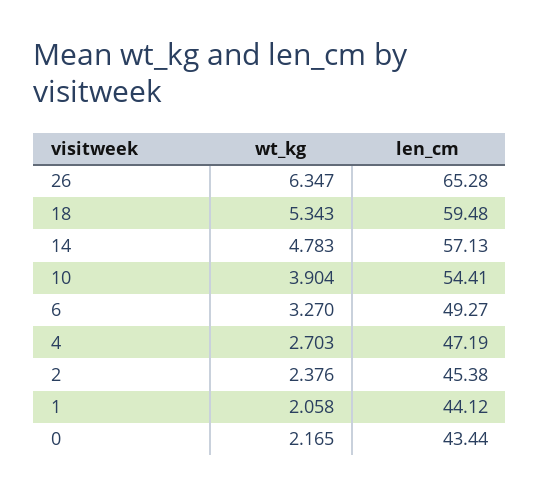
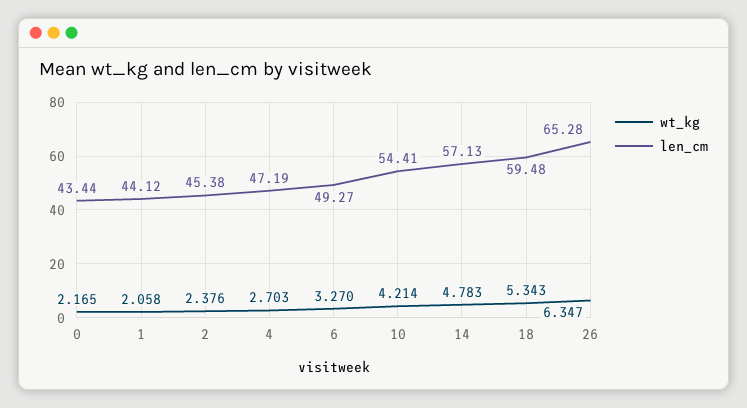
wt_kg, 10: 3.904 -> 4.214

